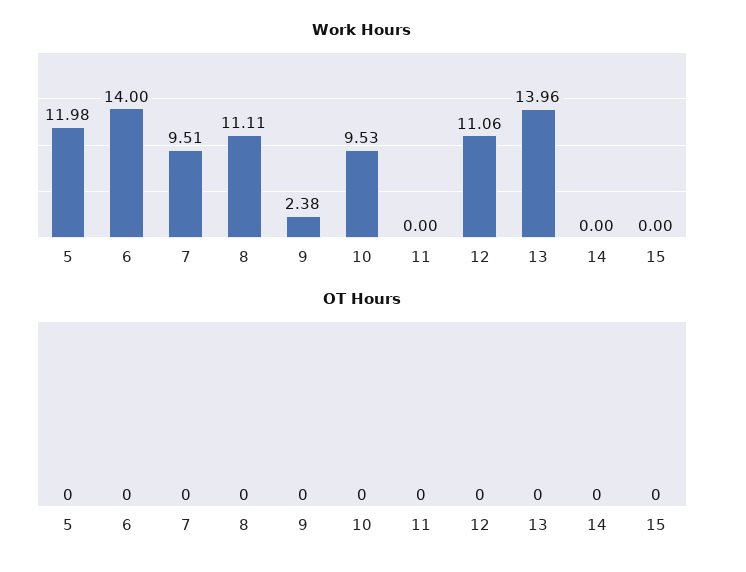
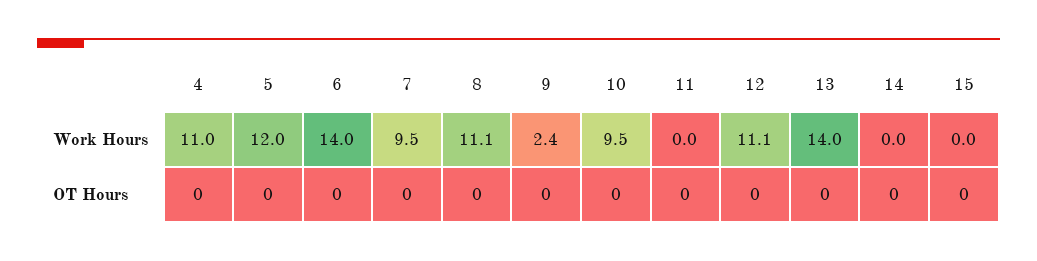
Work Hours, 4: none -> 11
OT Hours, 4: none -> 0

